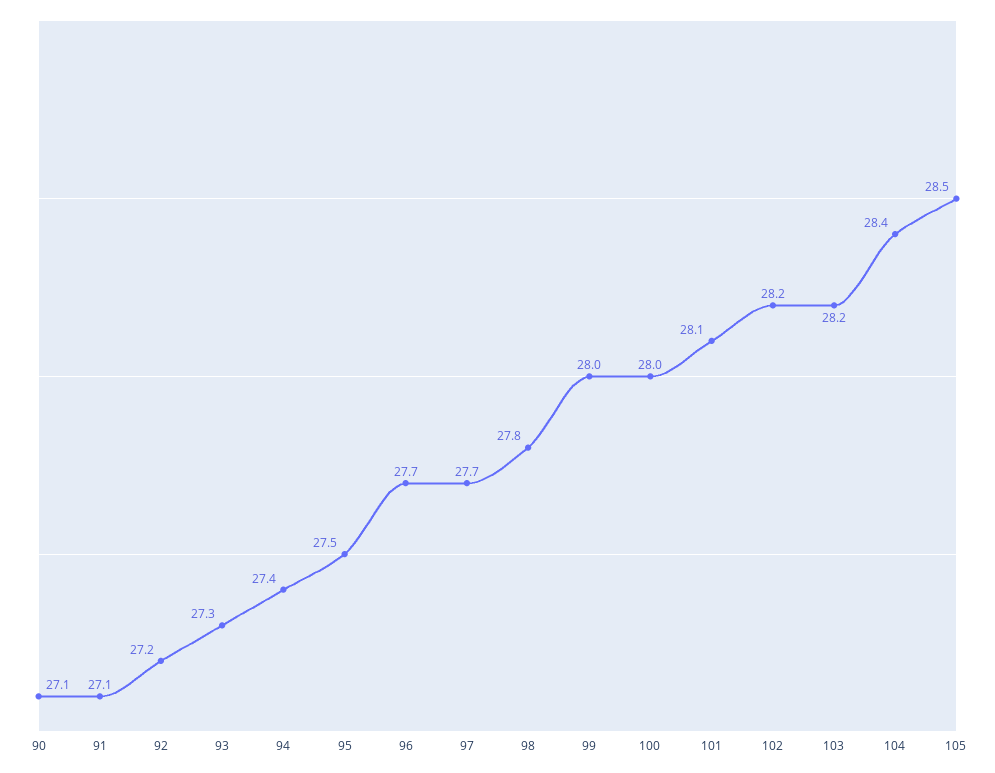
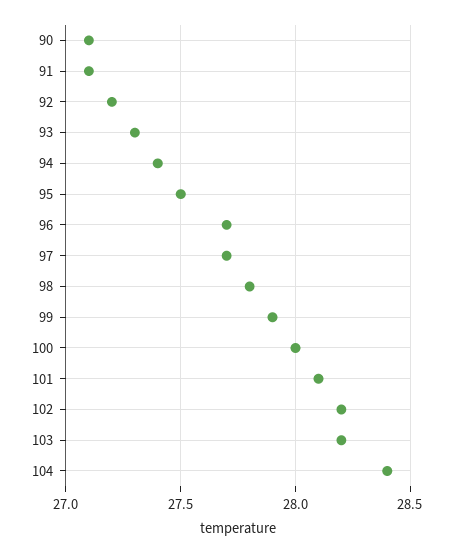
99: 28 -> 27.9
105: 28.5 -> none

